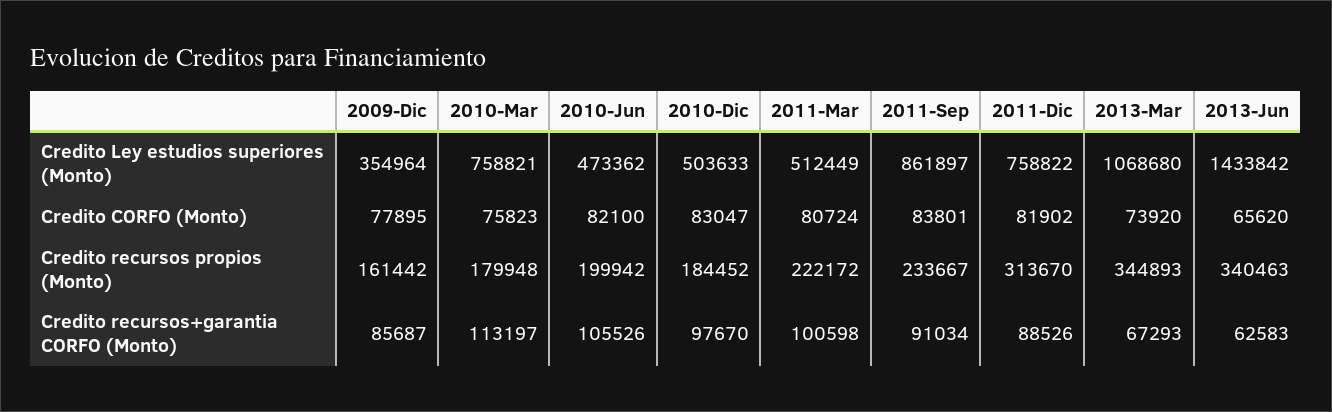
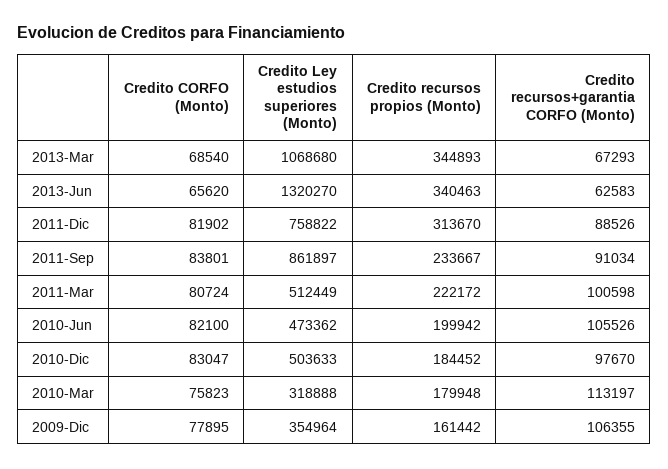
2010-Mar, Credito Ley estudios superiores (Monto): 758821 -> 318888
2013-Jun, Credito Ley estudios superiores (Monto): 1433842 -> 1320270
2013-Mar, Credito CORFO (Monto): 73920 -> 68540
2009-Dic, Credito recursos+garantia CORFO (Monto): 85687 -> 106355

